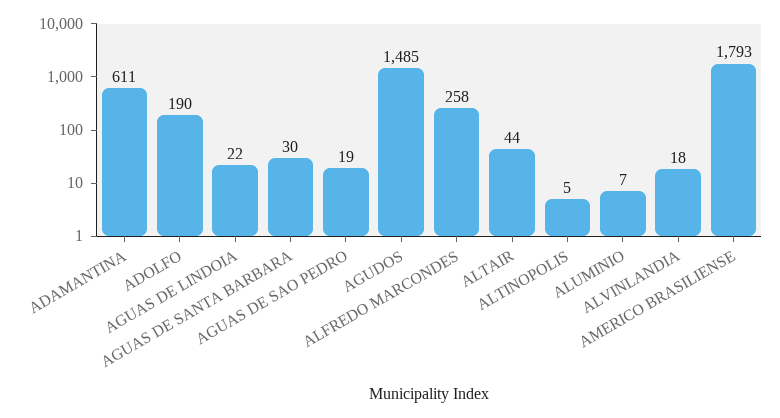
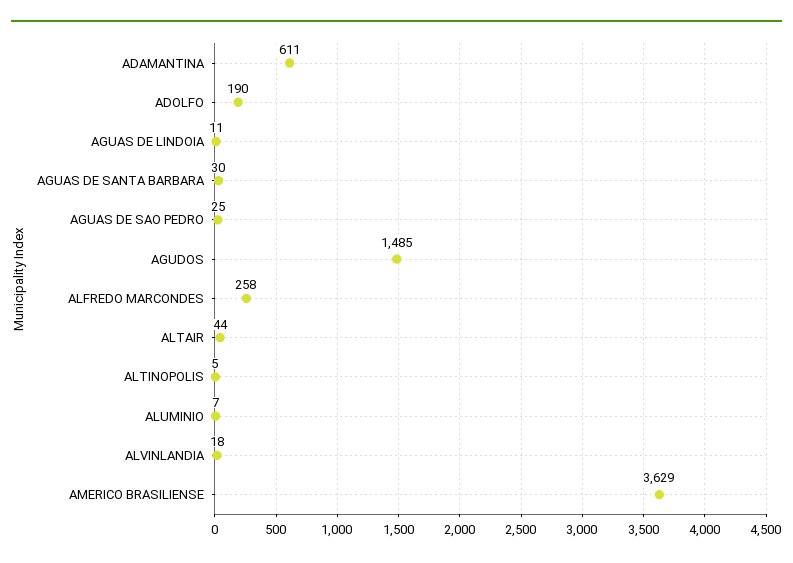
AGUAS DE LINDOIA: 22 -> 11
AGUAS DE SAO PEDRO: 19 -> 25
AMERICO BRASILIENSE: 1793 -> 3629

